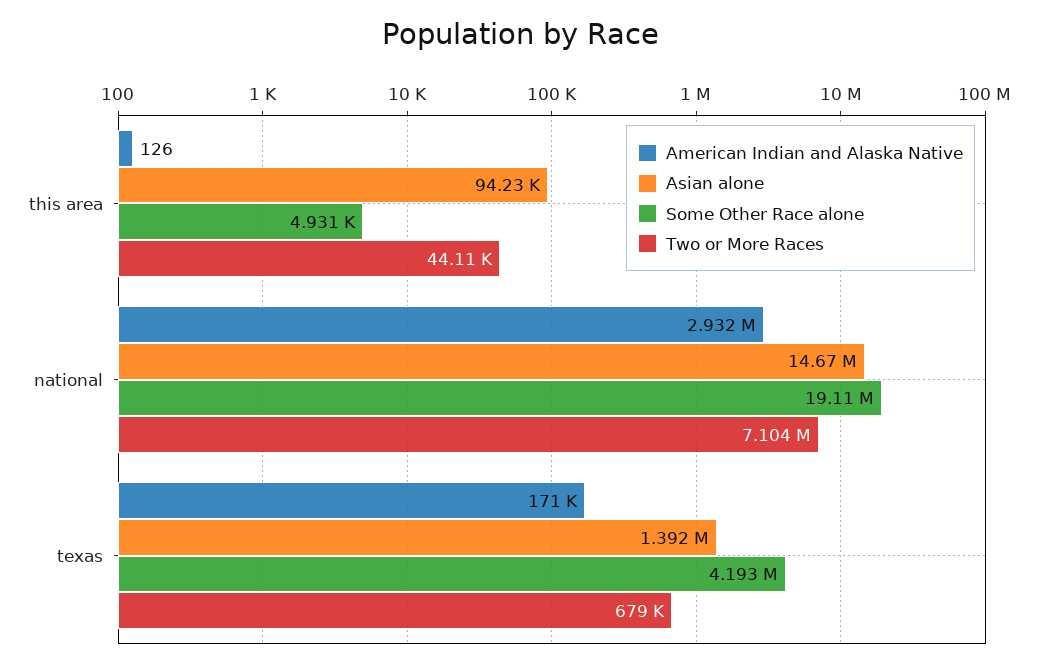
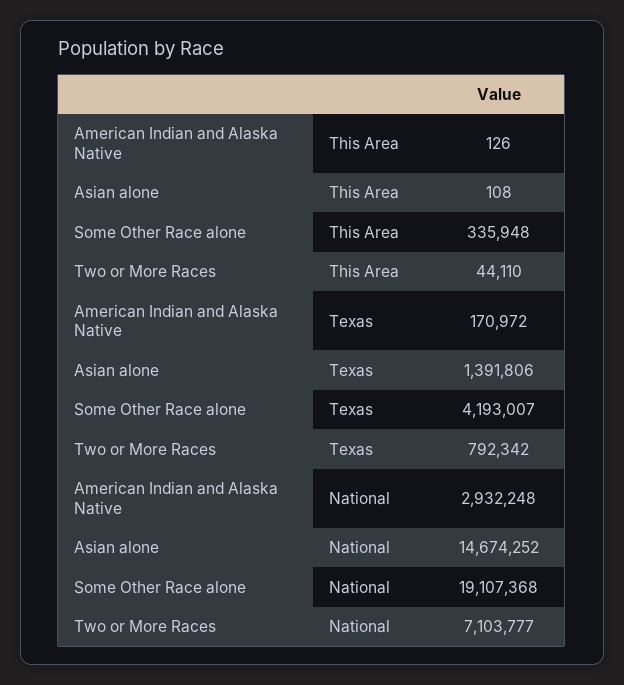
Asian alone, this area: 94230 -> 108
Some Other Race alone, this area: 4931 -> 335948
Two or More Races, texas: 679000 -> 792342

